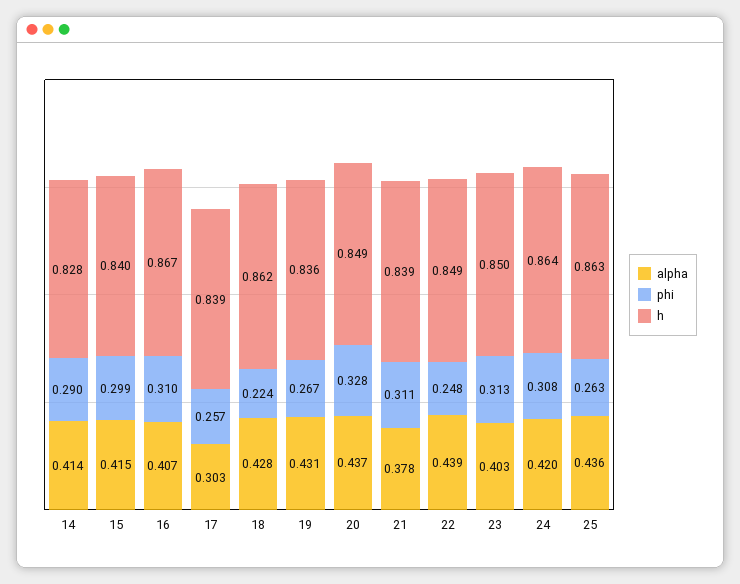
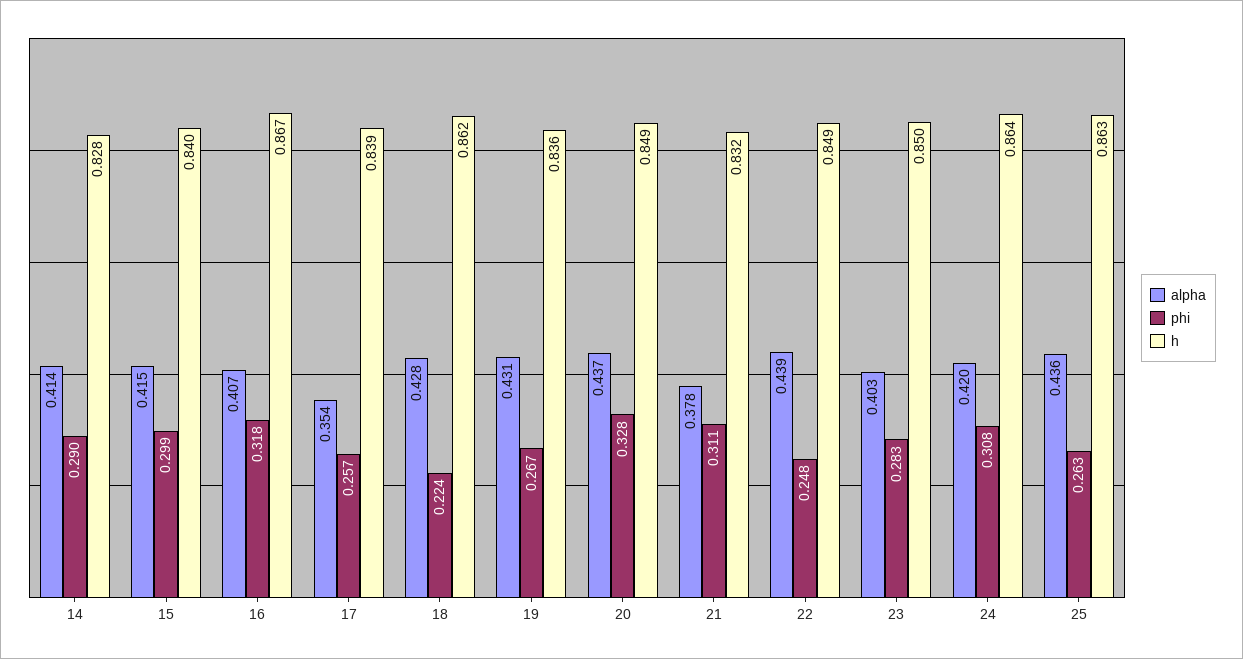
phi, 16: 0.31 -> 0.318
alpha, 17: 0.303 -> 0.354
h, 21: 0.839 -> 0.832
phi, 23: 0.313 -> 0.283

